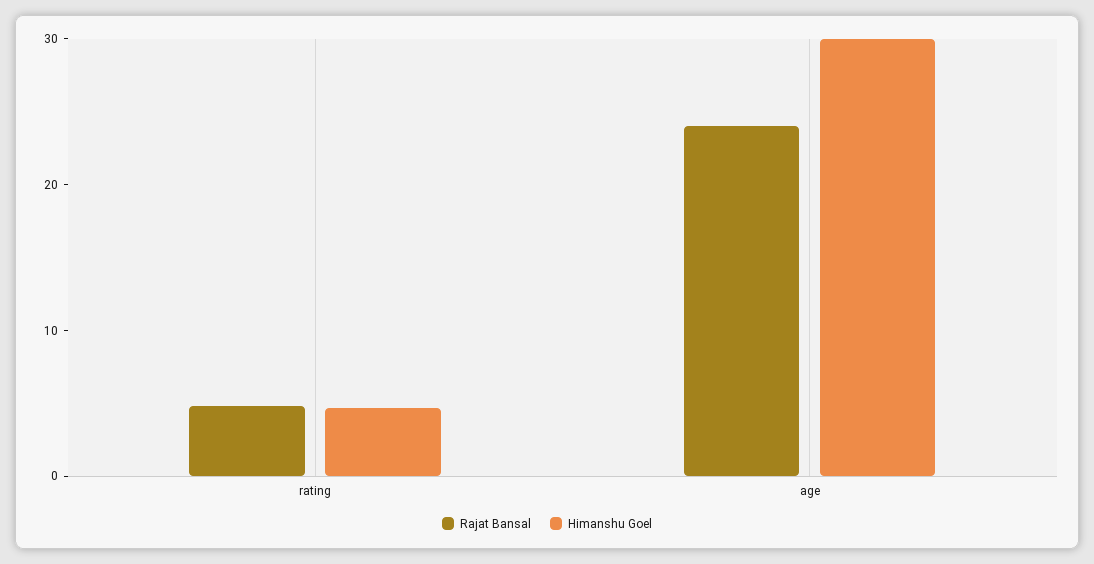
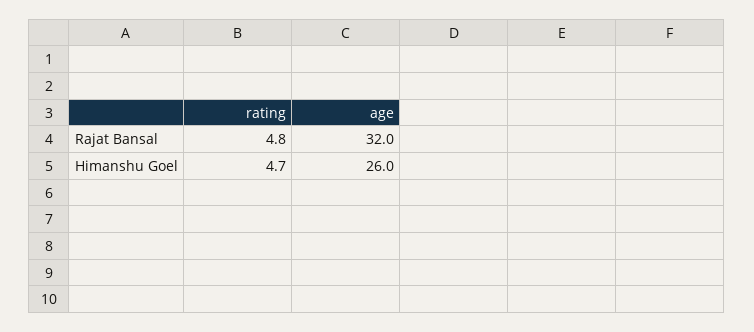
Rajat Bansal, age: 24 -> 32
Himanshu Goel, age: 30 -> 26

